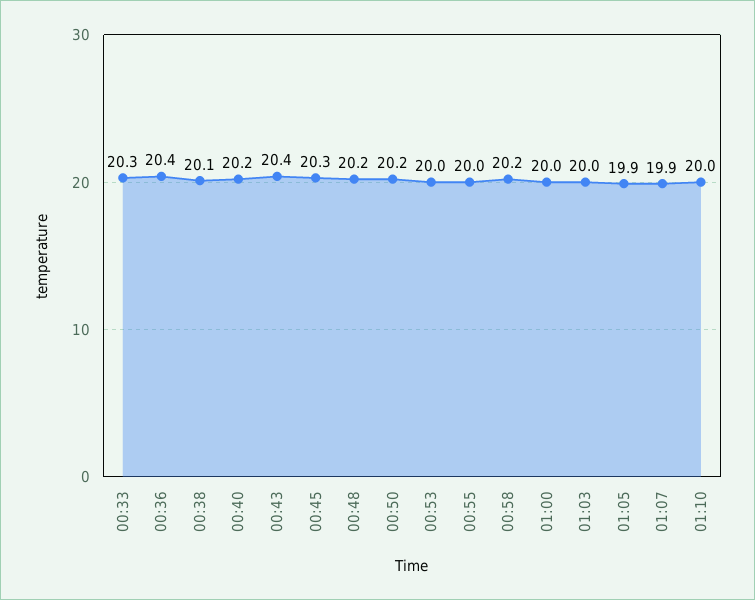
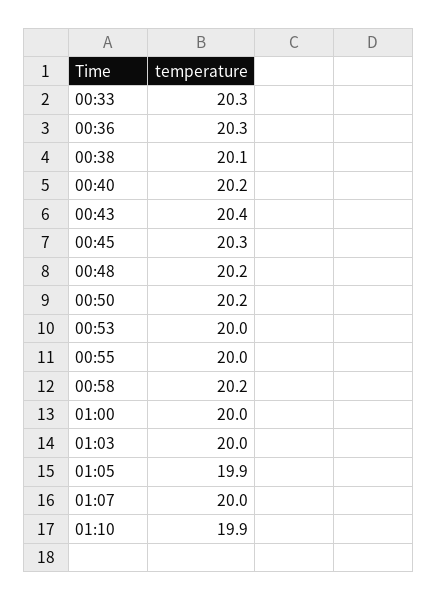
00:36: 20.4 -> 20.3
01:07: 19.9 -> 20
01:10: 20 -> 19.9

